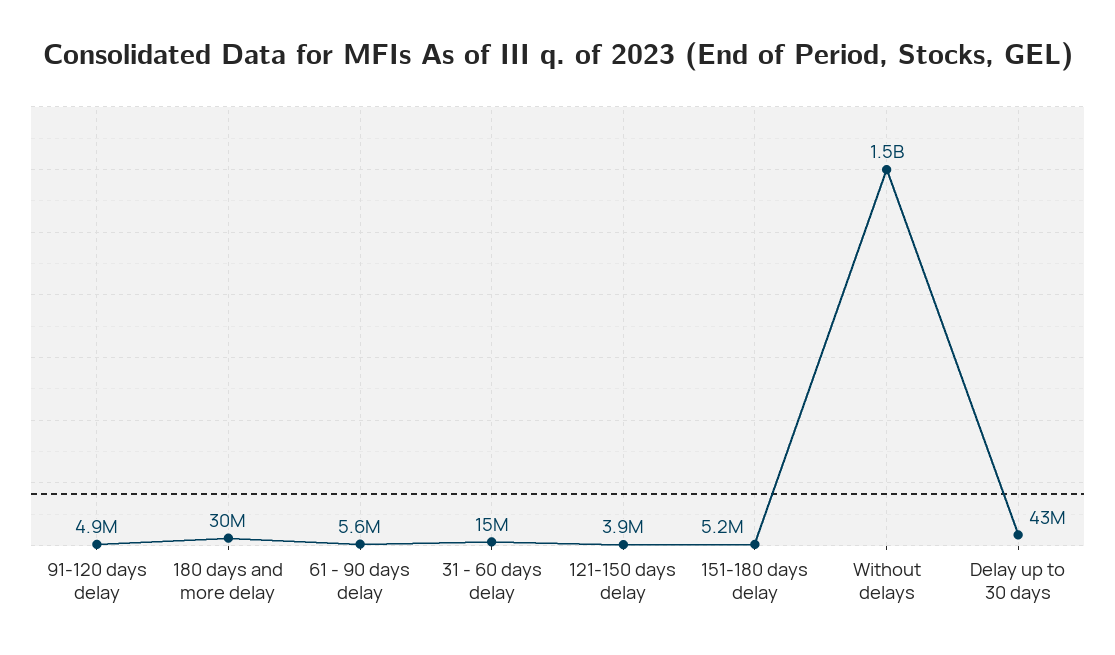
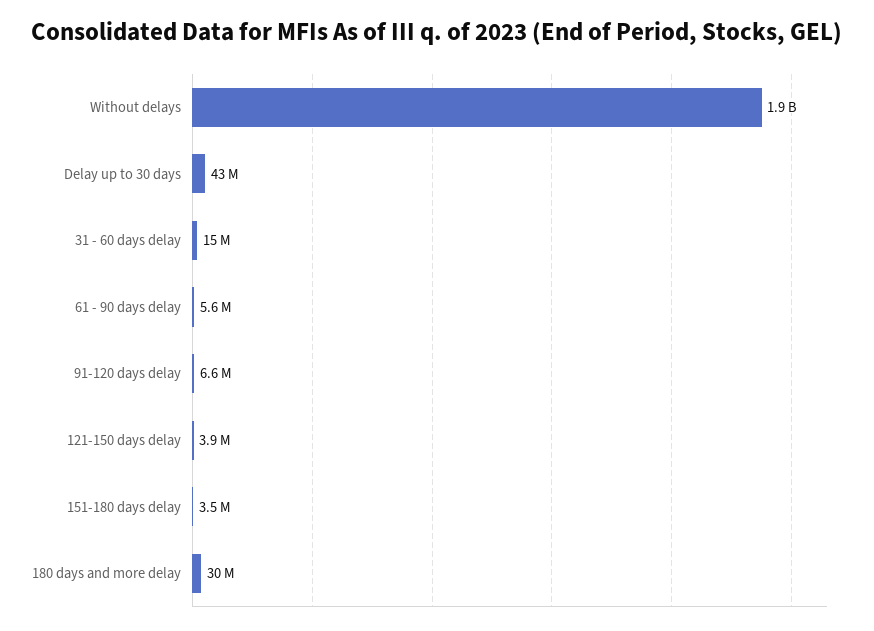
91-120 days delay: 4900000 -> 6600000
151-180 days delay: 5200000 -> 3500000
Without delays: 1500000000 -> 1900000000

